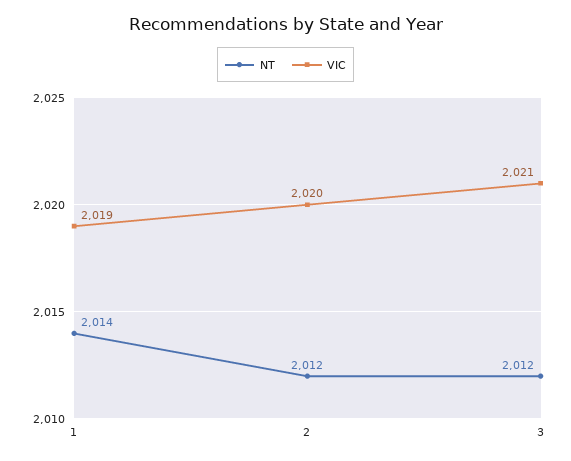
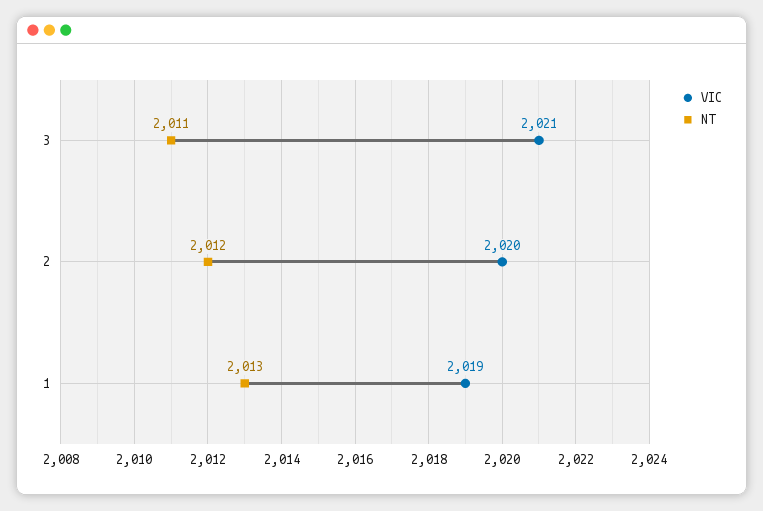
NT, 1: 2014 -> 2013
NT, 3: 2012 -> 2011

